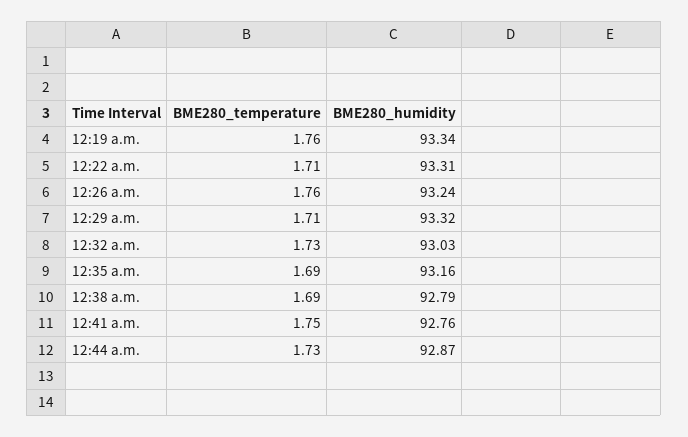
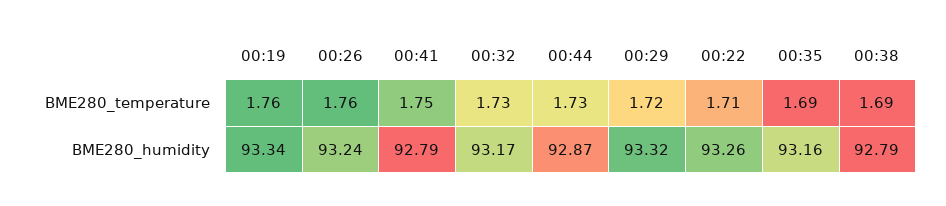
BME280_humidity, 12:22 a.m.: 93.31 -> 93.26
BME280_temperature, 12:29 a.m.: 1.71 -> 1.72
BME280_humidity, 12:32 a.m.: 93.03 -> 93.17
BME280_humidity, 12:41 a.m.: 92.76 -> 92.79

